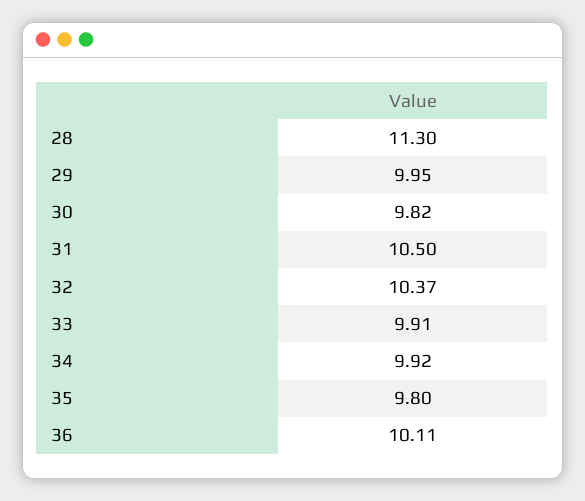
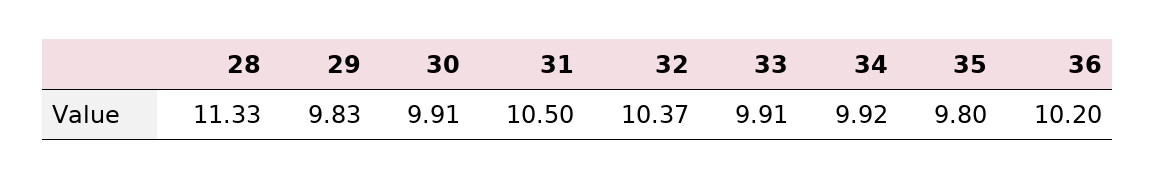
28: 11.3 -> 11.33
29: 9.95 -> 9.83
30: 9.82 -> 9.91
36: 10.11 -> 10.2

